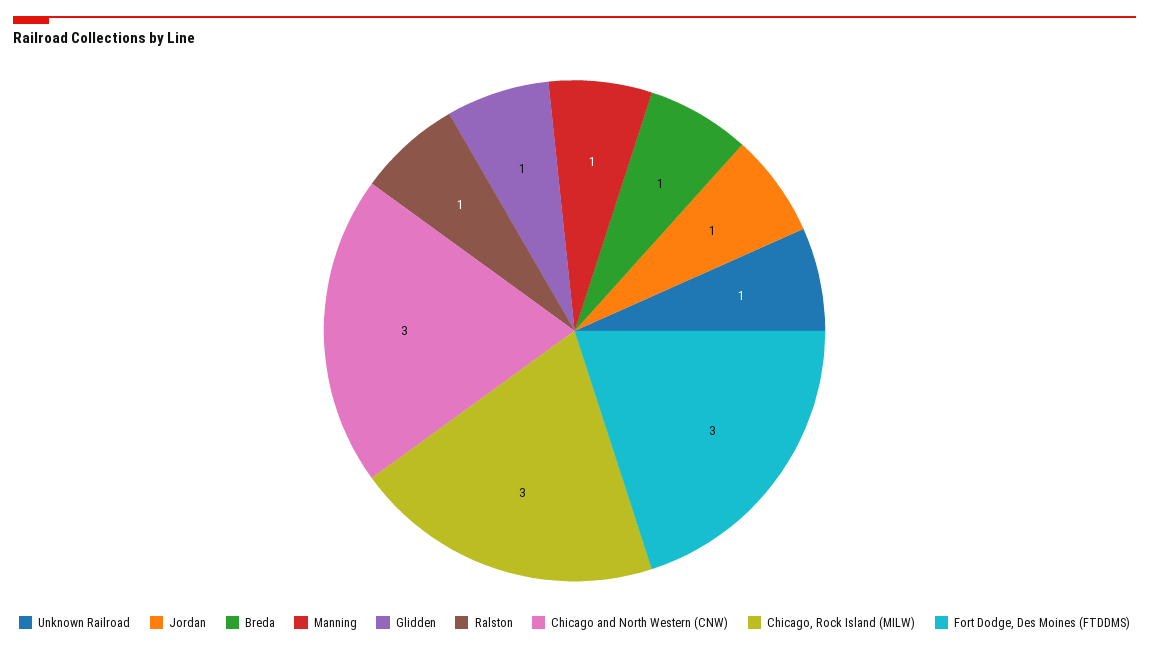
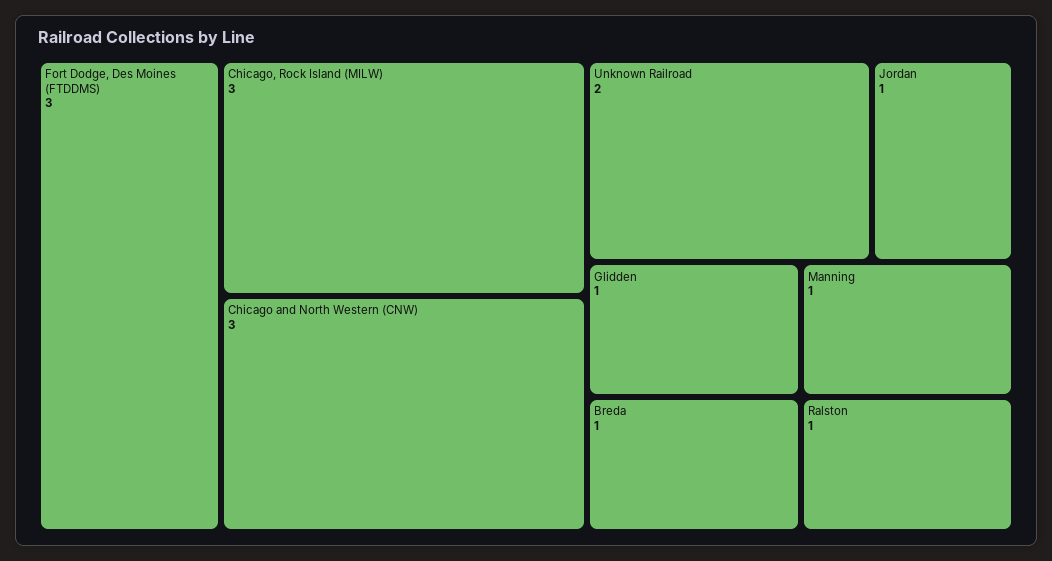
Unknown Railroad: 1 -> 2

